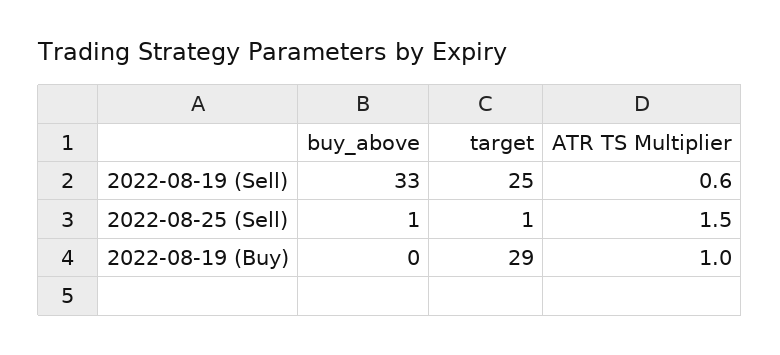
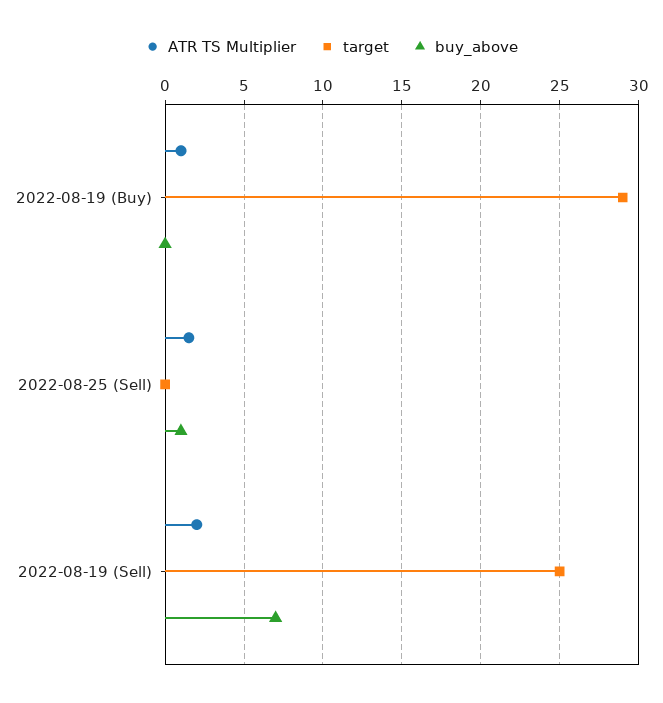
buy_above, 2022-08-19 (Sell): 33 -> 7
ATR TS Multiplier, 2022-08-19 (Sell): 0.6 -> 2
target, 2022-08-25 (Sell): 1 -> 0

